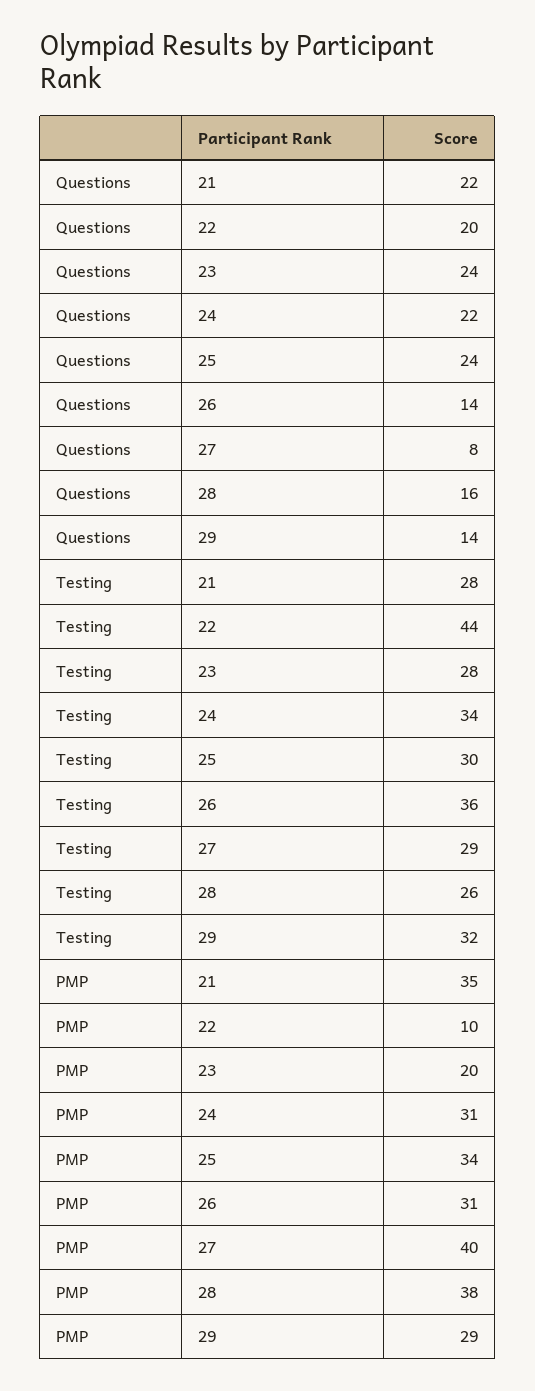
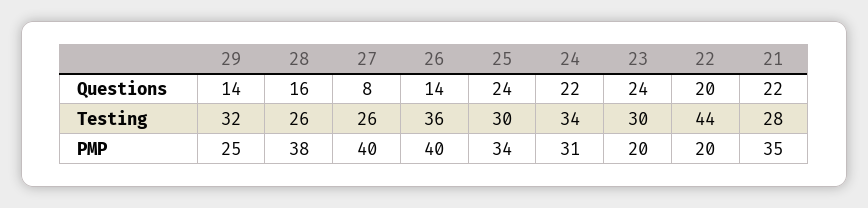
Testing, 23: 28 -> 30
Testing, 27: 29 -> 26
PMP, 22: 10 -> 20
PMP, 26: 31 -> 40
PMP, 29: 29 -> 25

